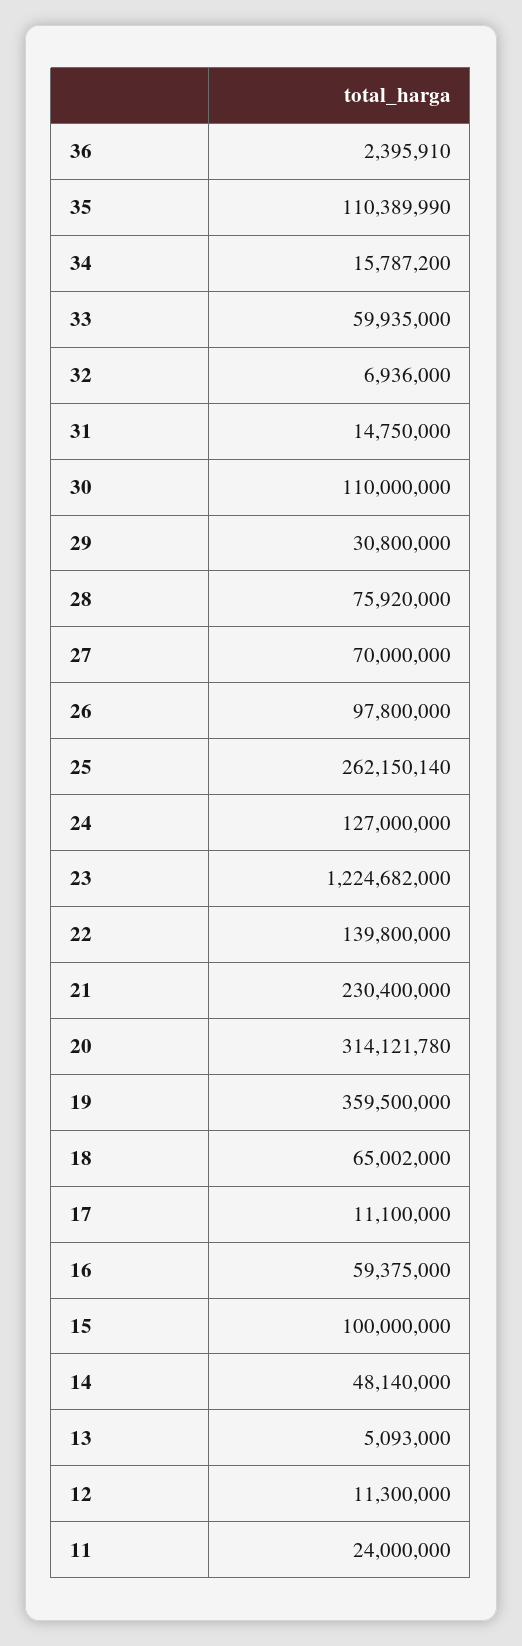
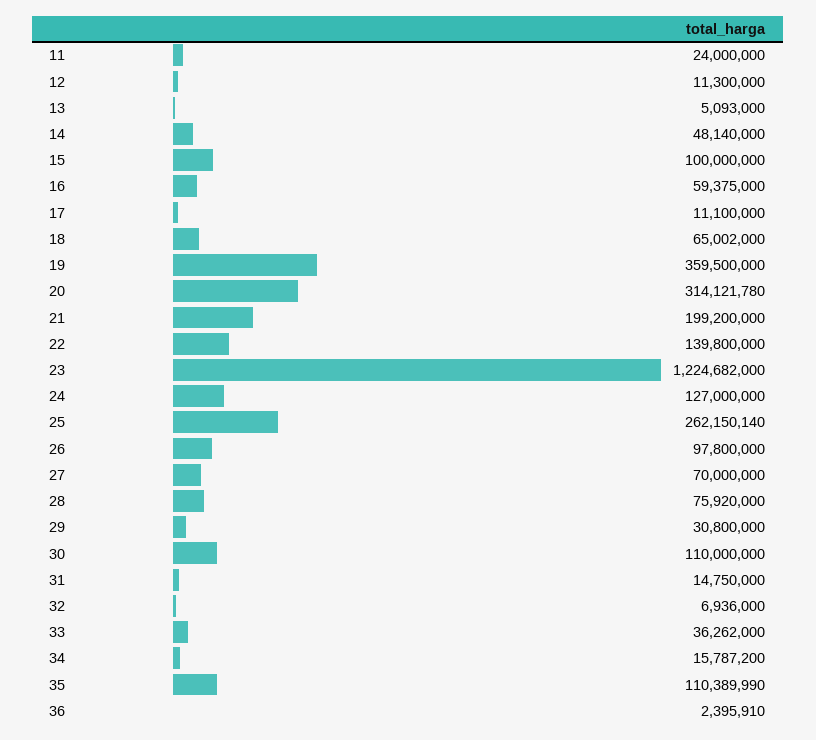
33: 59935000 -> 36262000
21: 230400000 -> 199200000

